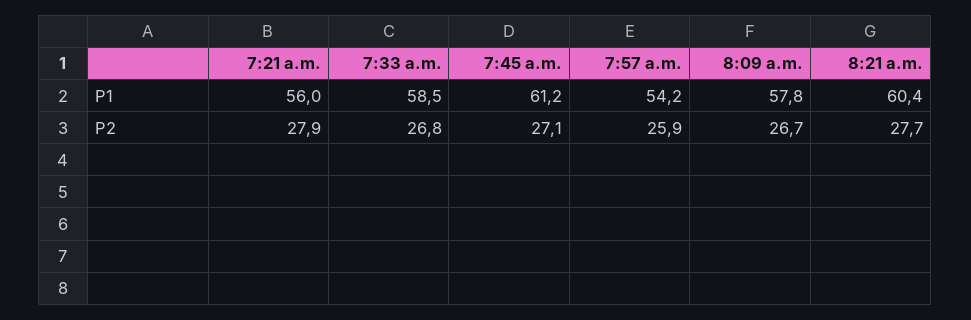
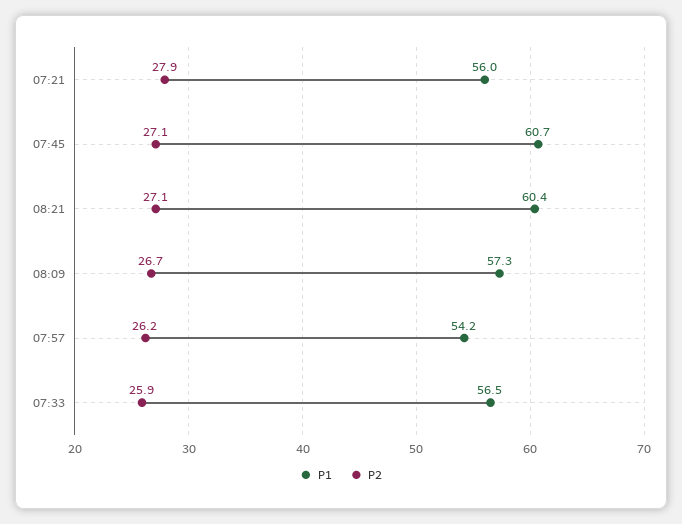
P1, 7:33 a.m.: 58.5 -> 56.5
P1, 7:45 a.m.: 61.2 -> 60.7
P1, 8:09 a.m.: 57.8 -> 57.3
P2, 7:33 a.m.: 26.8 -> 25.9
P2, 7:57 a.m.: 25.9 -> 26.2
P2, 8:21 a.m.: 27.7 -> 27.1

